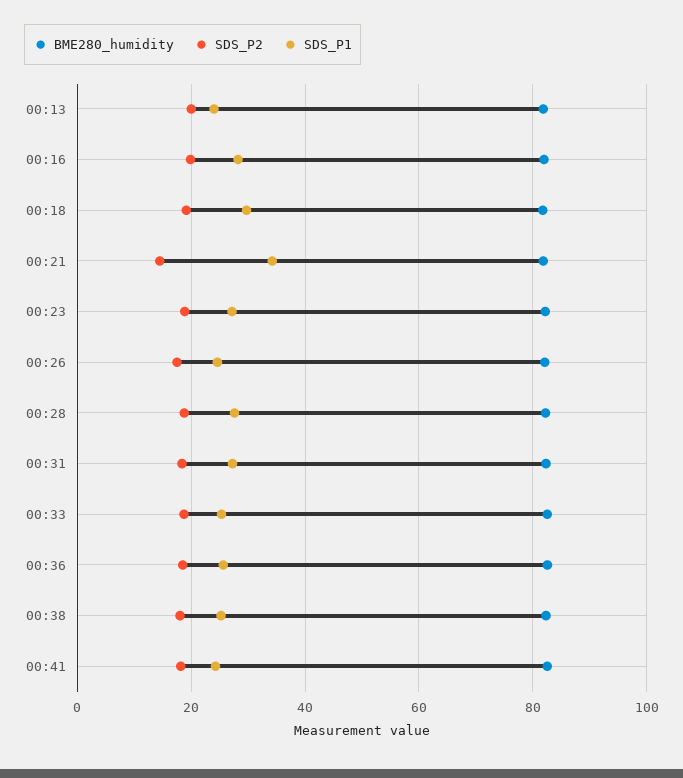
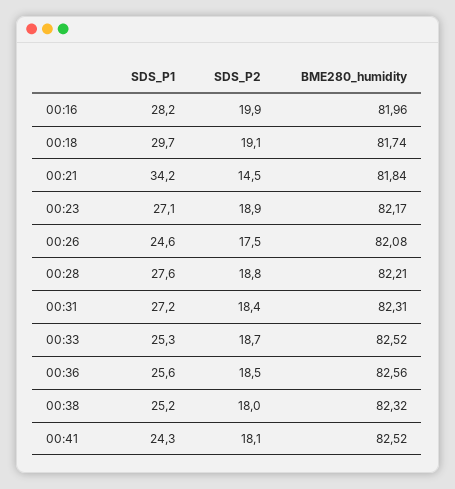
BME280_humidity, 00:13: 82 -> none
SDS_P2, 00:13: 20 -> none
SDS_P1, 00:13: 24 -> none

